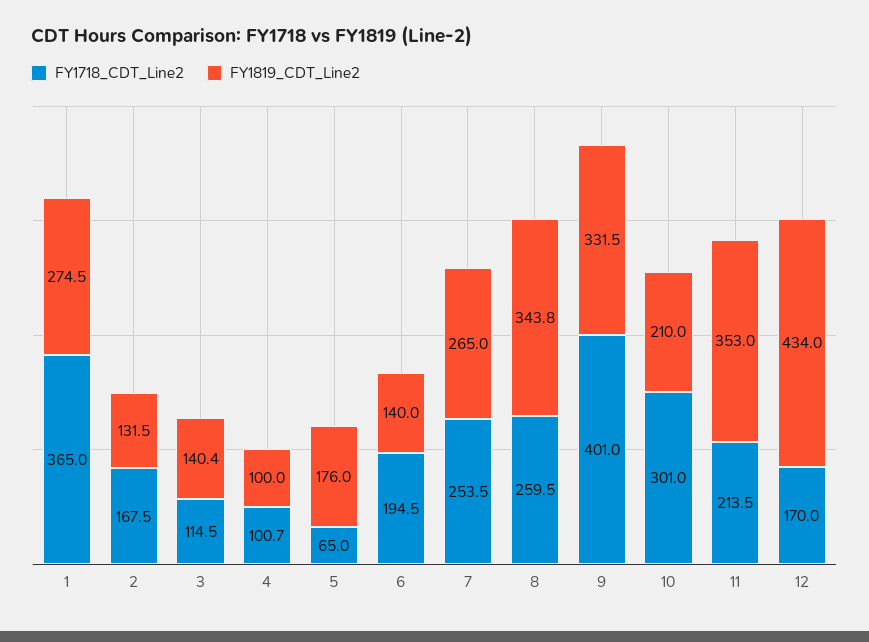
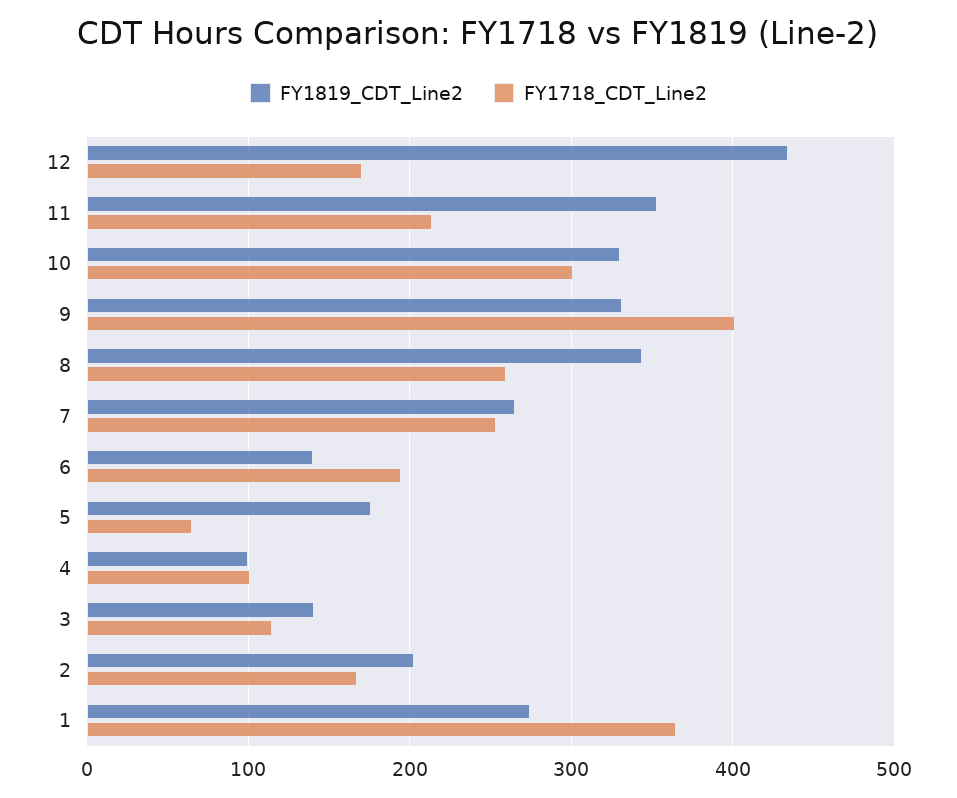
FY1819_CDT_Line2, 2: 131.5 -> 200
FY1819_CDT_Line2, 10: 210 -> 330

